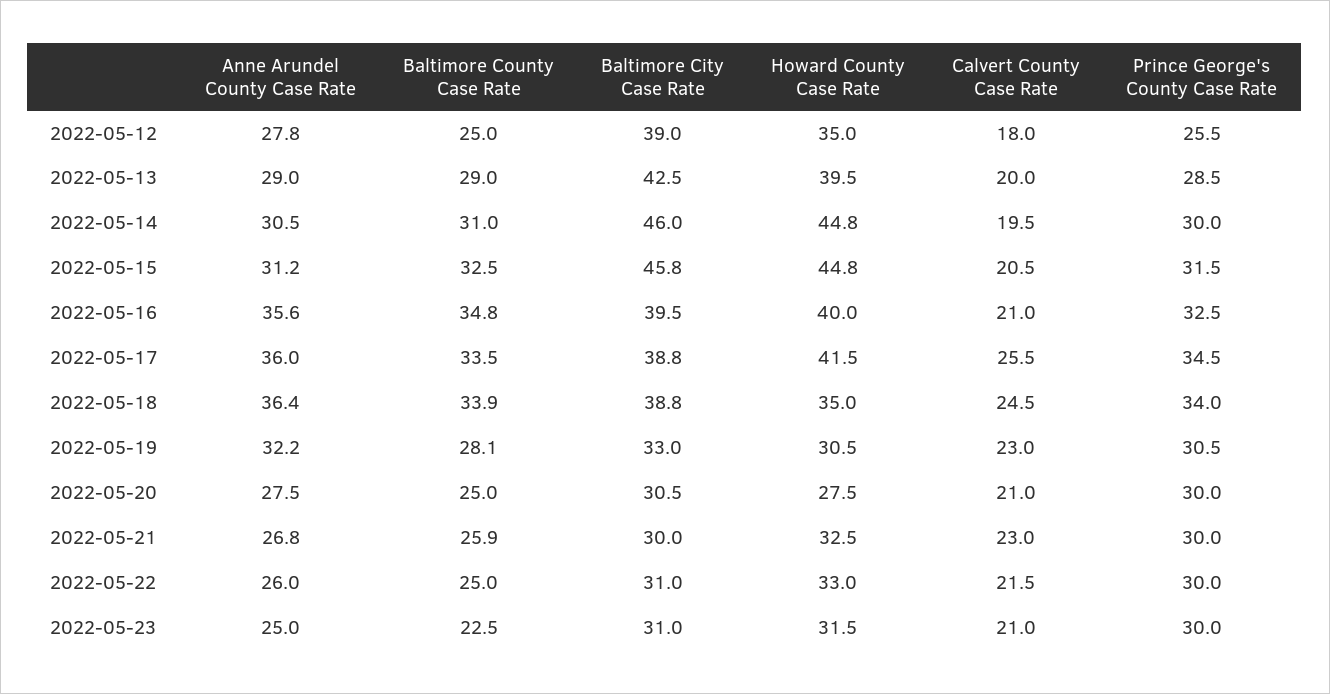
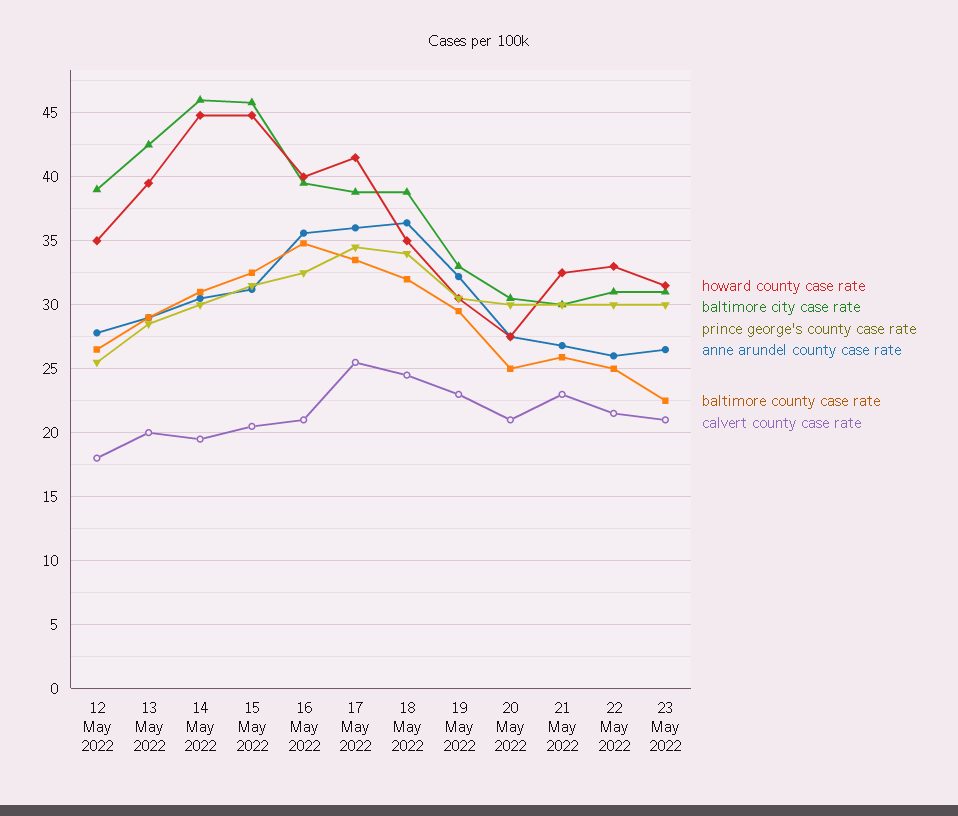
Baltimore County Case Rate, 2022-05-12: 25 -> 26.5
Baltimore County Case Rate, 2022-05-18: 33.9 -> 32
Baltimore County Case Rate, 2022-05-19: 28.1 -> 29.5
Anne Arundel County Case Rate, 2022-05-23: 25 -> 26.5

